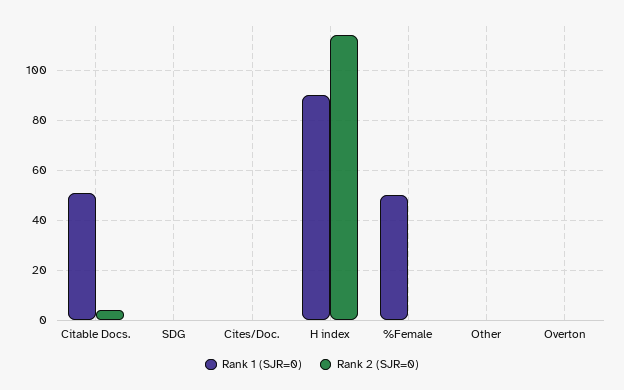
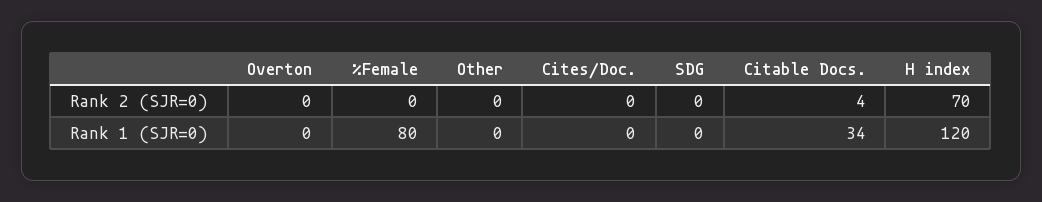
Rank 1 (SJR=0), Citable Docs.: 50 -> 34
Rank 1 (SJR=0), H index: 90 -> 120
Rank 2 (SJR=0), H index: 115 -> 70
Rank 1 (SJR=0), %Female: 50 -> 80

